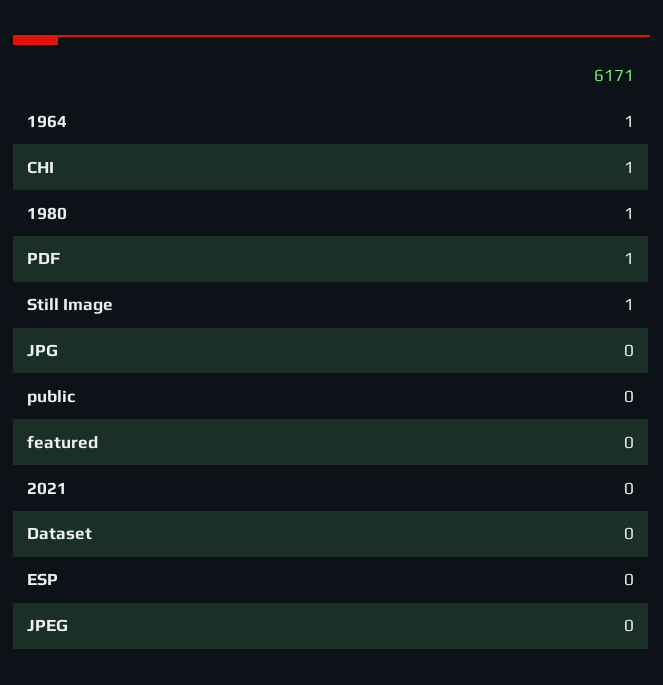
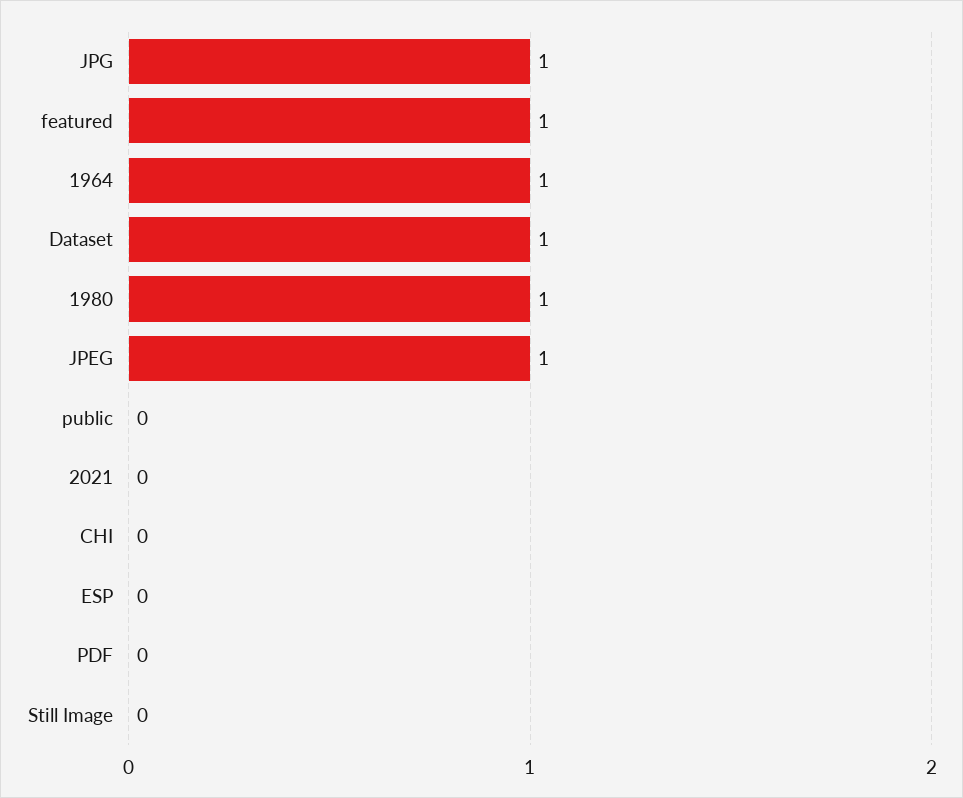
CHI: 1 -> 0
PDF: 1 -> 0
Still Image: 1 -> 0
JPG: 0 -> 1
featured: 0 -> 1
Dataset: 0 -> 1
JPEG: 0 -> 1

